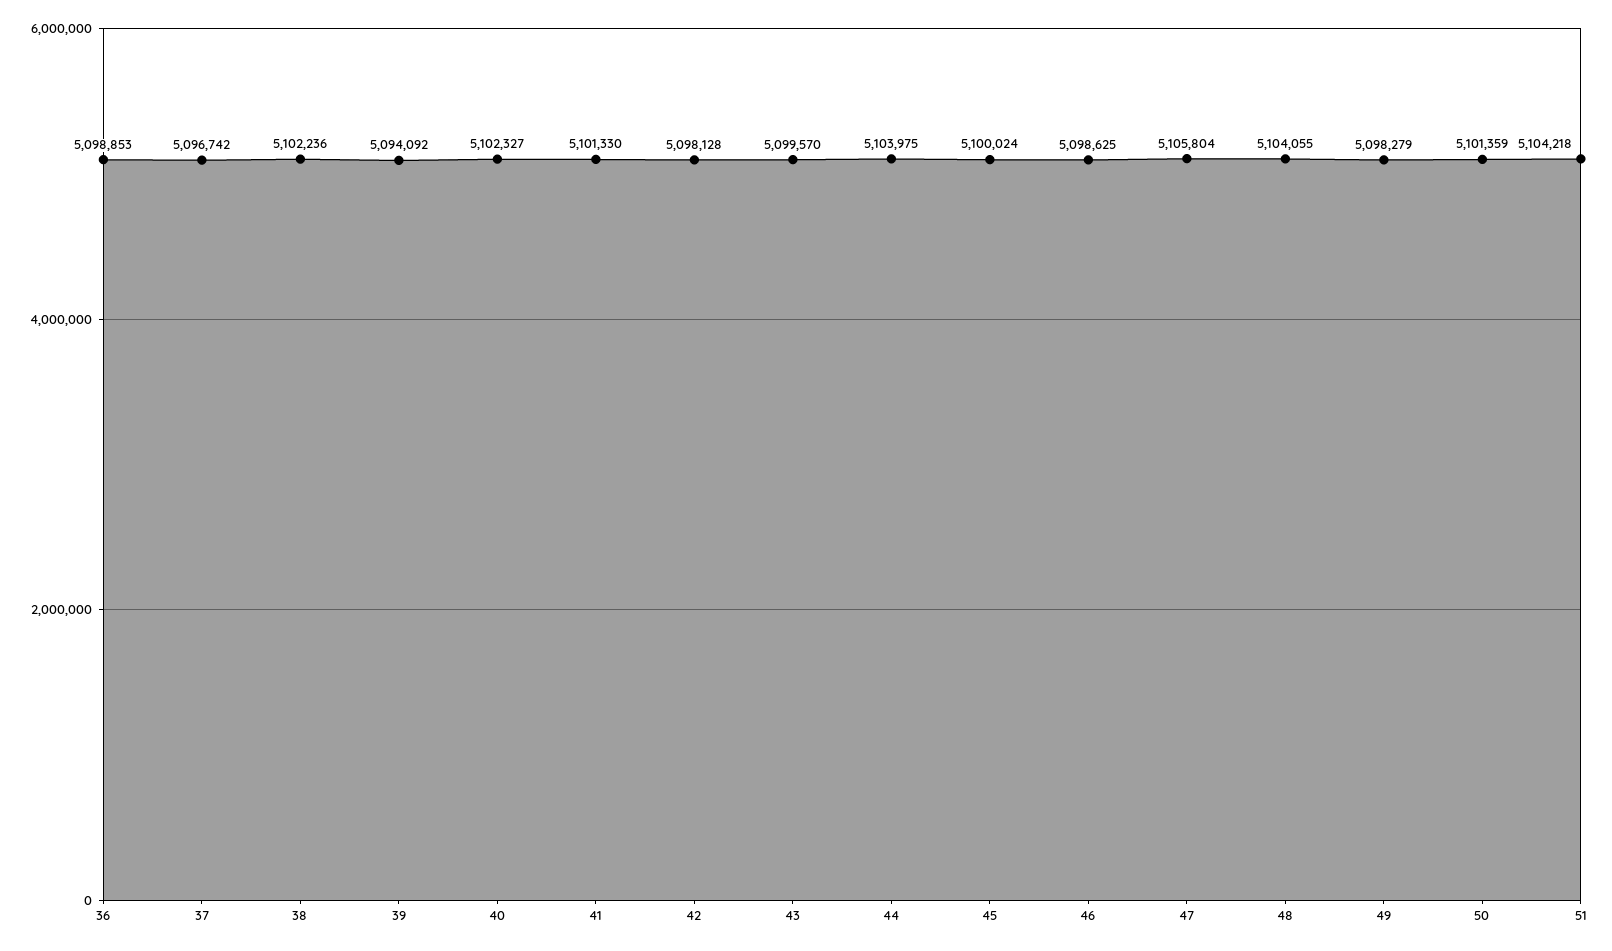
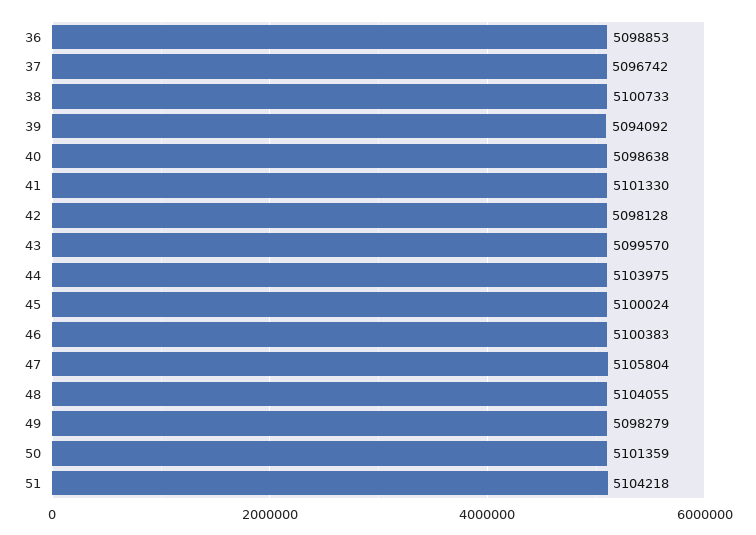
38: 5102236 -> 5100733
40: 5102327 -> 5098638
46: 5098625 -> 5100383

